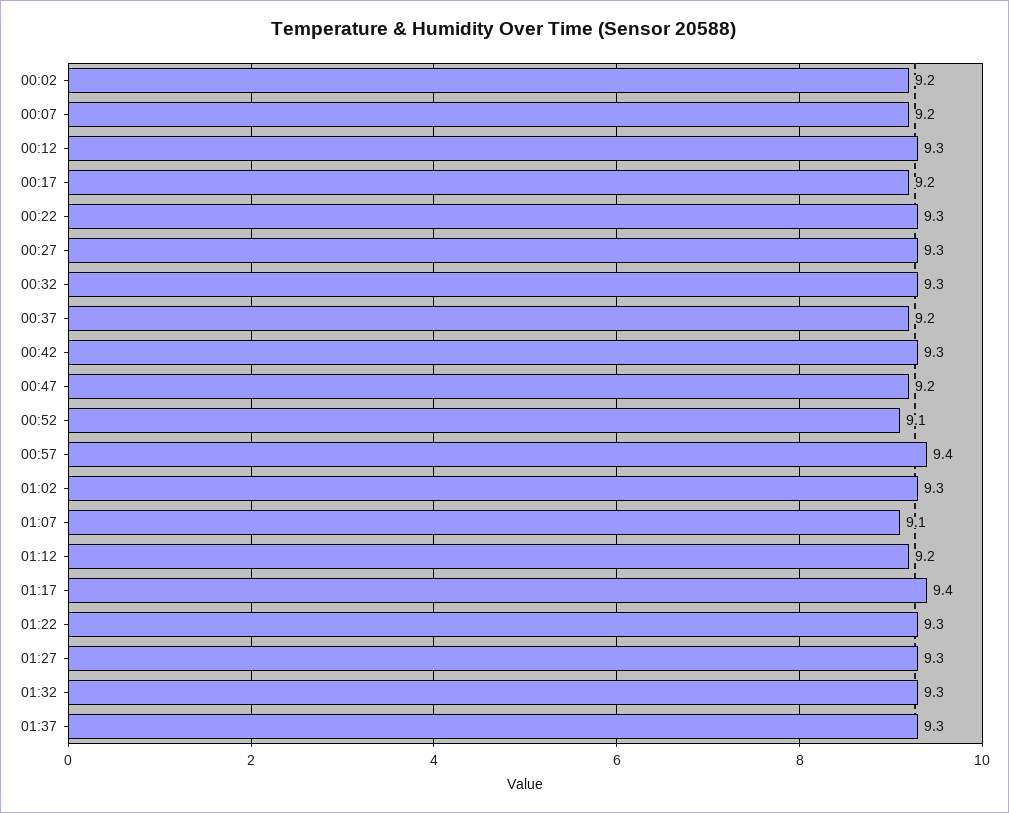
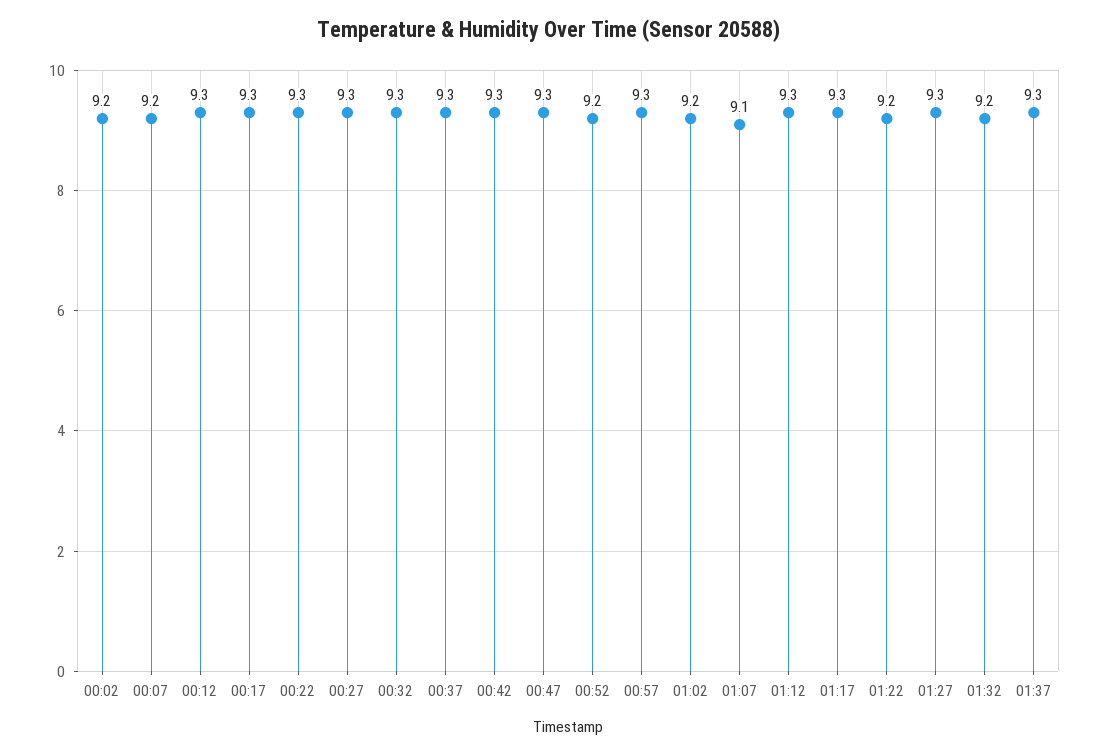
00:17: 9.2 -> 9.3
00:37: 9.2 -> 9.3
00:47: 9.2 -> 9.3
00:52: 9.1 -> 9.2
00:57: 9.4 -> 9.3
01:02: 9.3 -> 9.2
01:12: 9.2 -> 9.3
01:17: 9.4 -> 9.3
01:22: 9.3 -> 9.2
01:32: 9.3 -> 9.2

